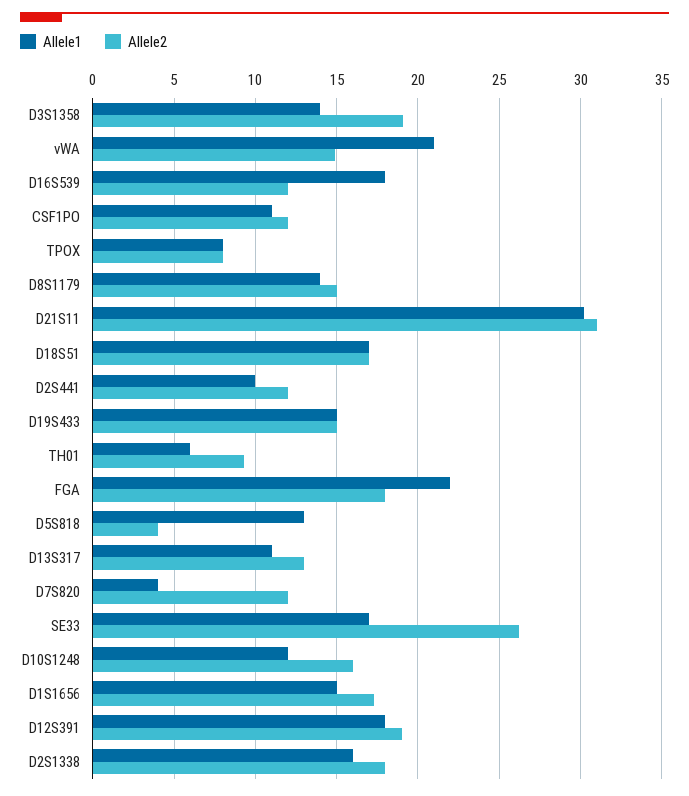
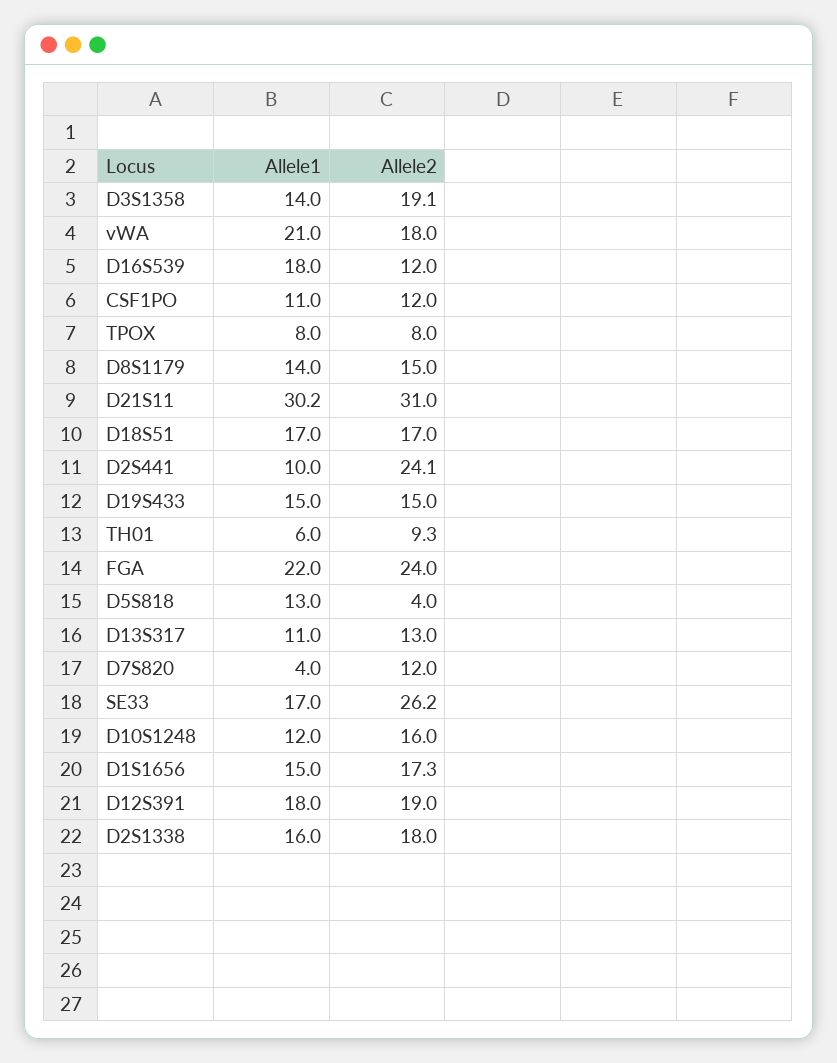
Allele2, vWA: 15 -> 18
Allele2, D2S441: 12 -> 24.1
Allele2, FGA: 18 -> 24

